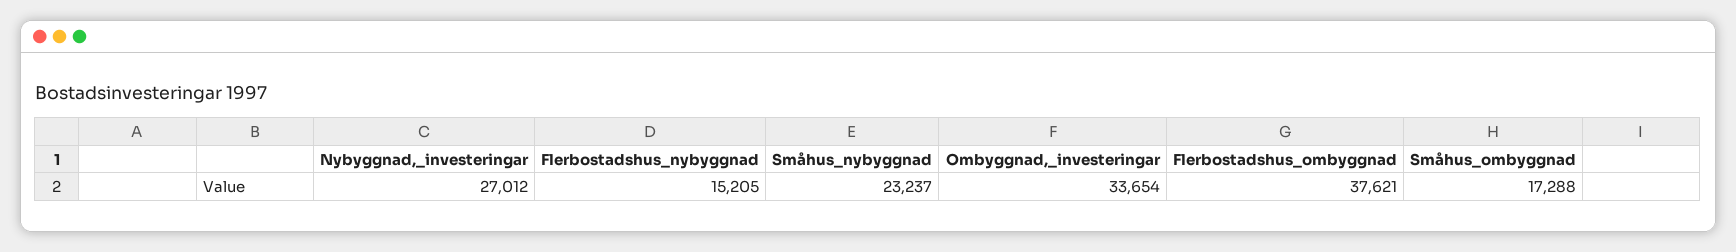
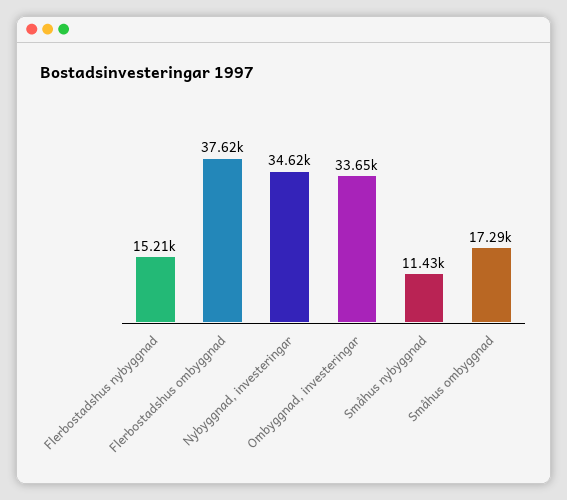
Nybyggnad,_investeringar: 27012 -> 34620
Småhus_nybyggnad: 23237 -> 11430

